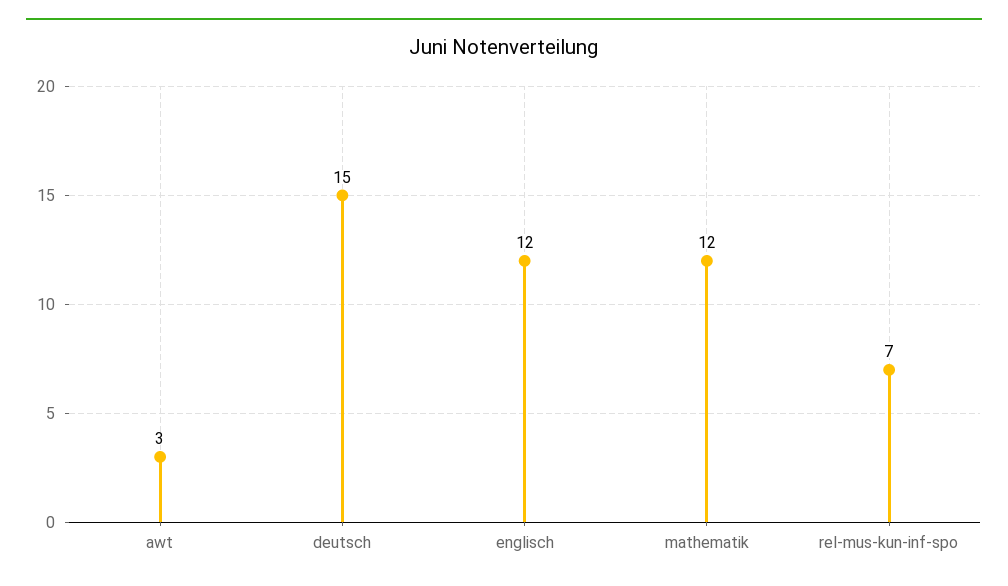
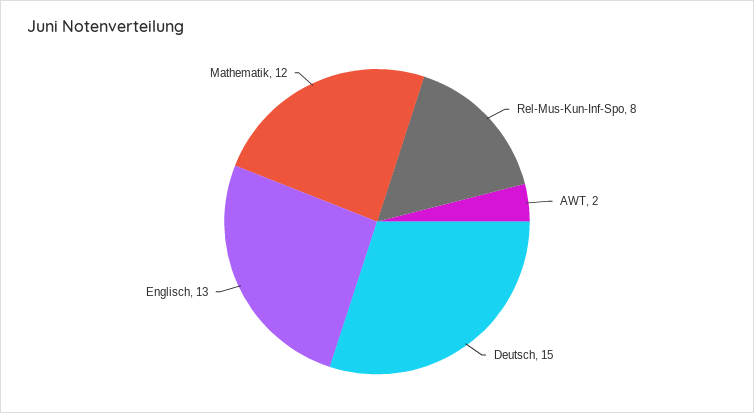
awt: 3 -> 2
englisch: 12 -> 13
rel-mus-kun-inf-spo: 7 -> 8

